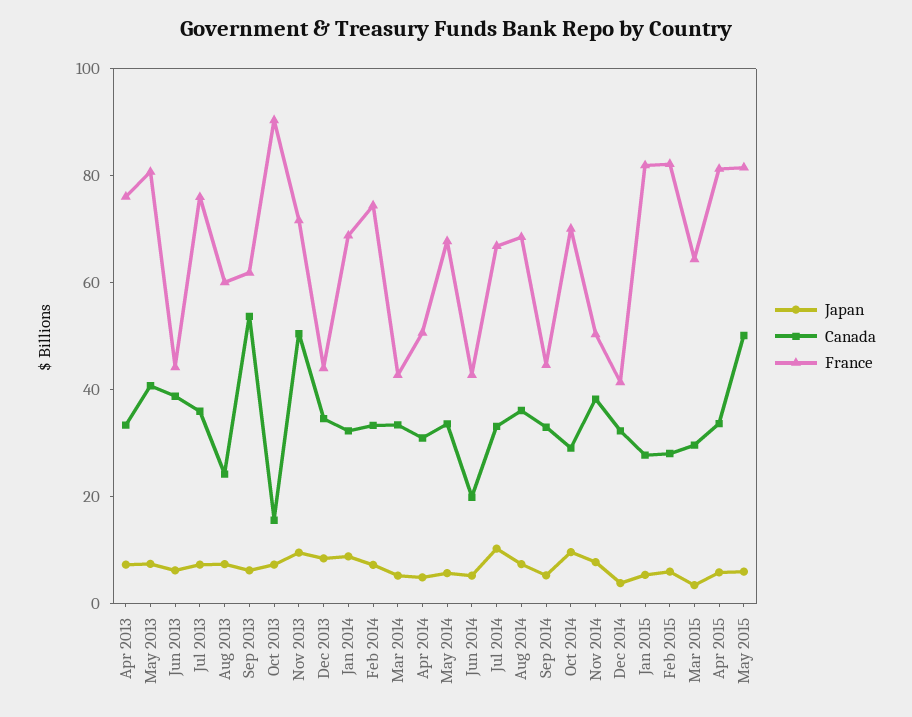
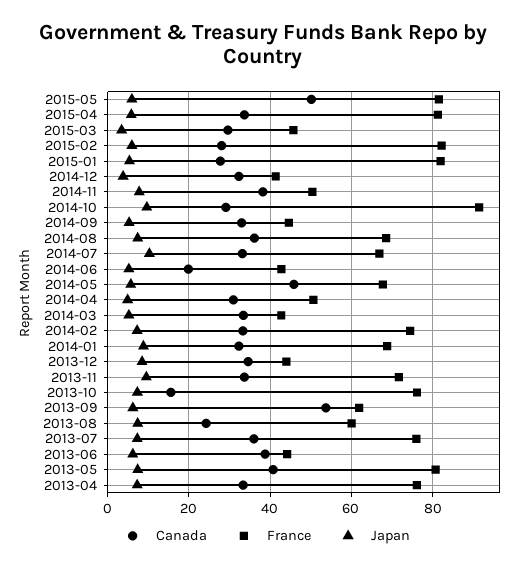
France, Oct 2013: 90 -> 76
Canada, Nov 2013: 50 -> 34
Canada, May 2014: 35 -> 46
France, Oct 2014: 70 -> 92
France, Mar 2015: 65 -> 46

